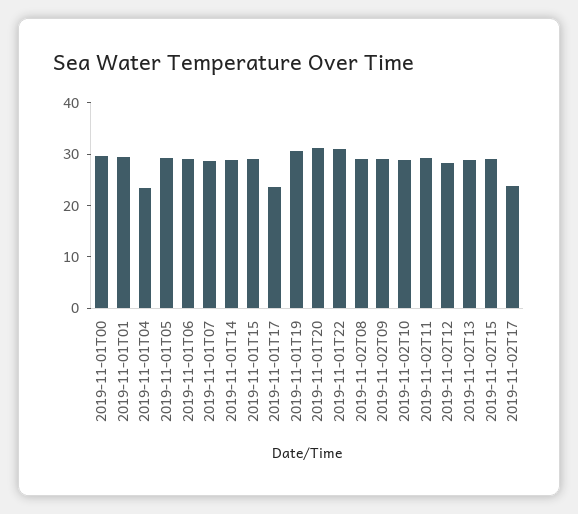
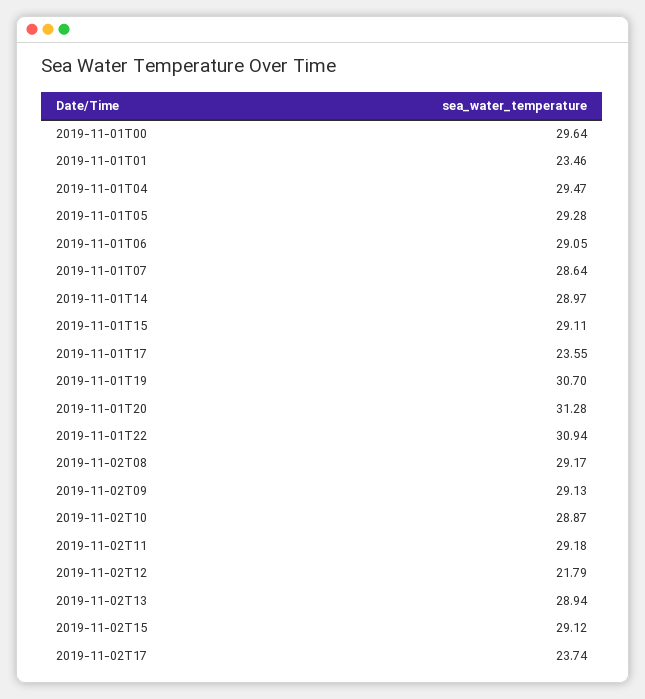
2019-11-01T01: 30 -> 23.46
2019-11-01T04: 24 -> 29.47
2019-11-02T12: 28 -> 21.79

